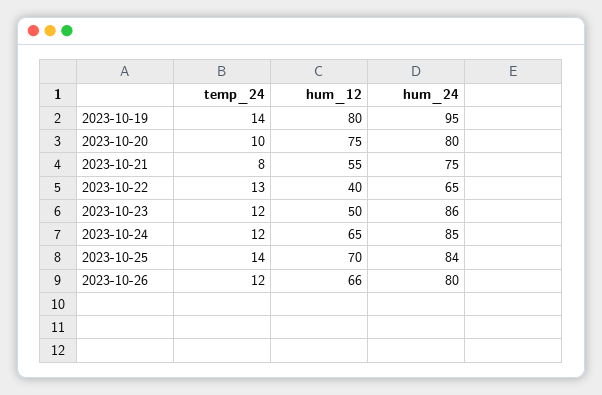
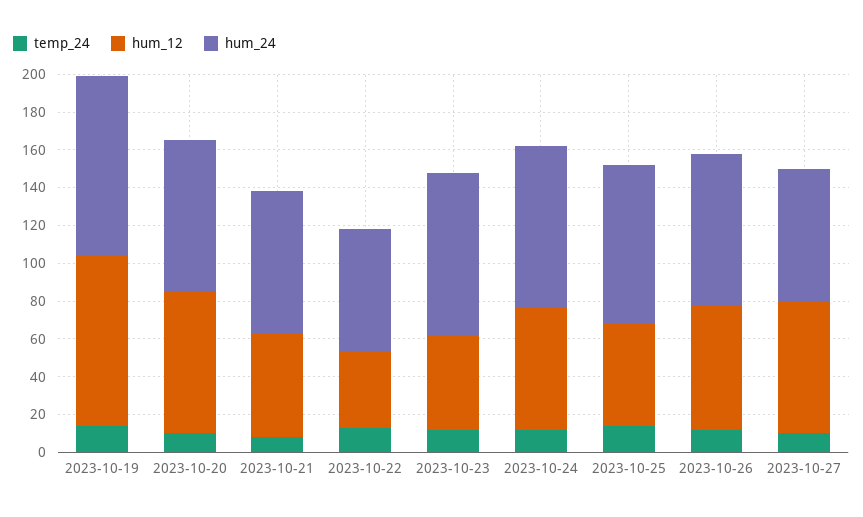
hum_12, 2023-10-19: 80 -> 90
hum_12, 2023-10-25: 70 -> 55
temp_24, 2023-10-27: none -> 10
hum_12, 2023-10-27: none -> 70
hum_24, 2023-10-27: none -> 70

